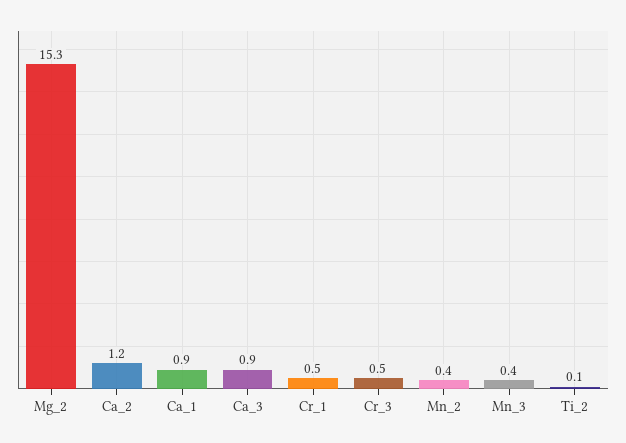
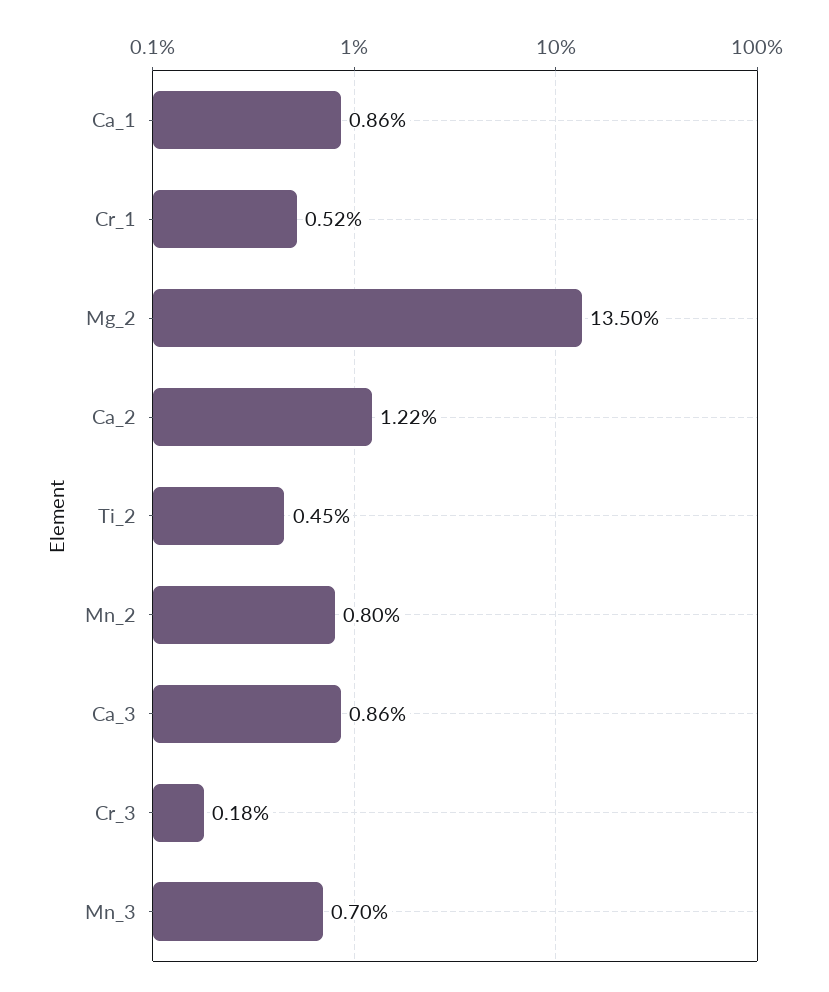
Mg_2: 15.3 -> 13.5
Cr_3: 0.5 -> 0.18
Mn_2: 0.4 -> 0.8
Mn_3: 0.4 -> 0.7
Ti_2: 0.1 -> 0.45

